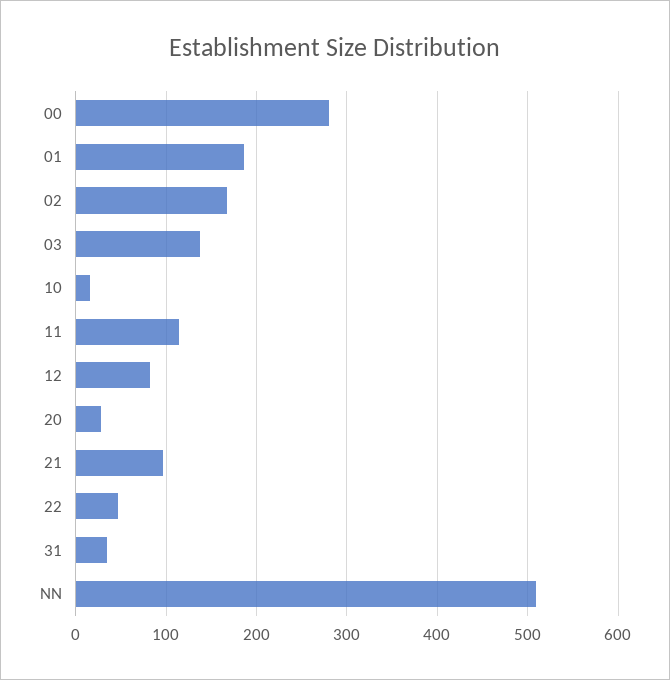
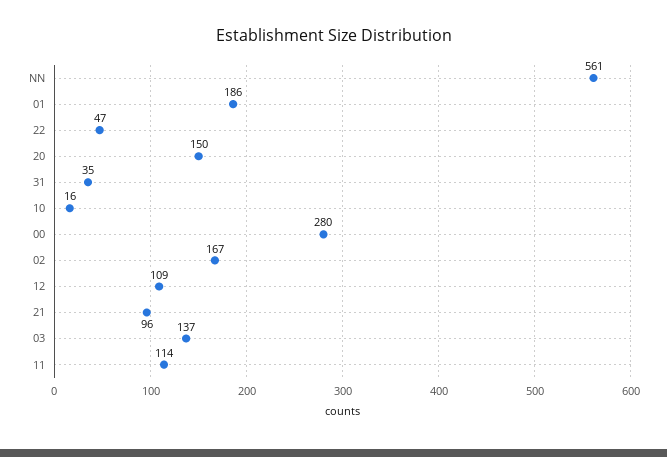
12: 80 -> 109
20: 30 -> 150
NN: 510 -> 561

